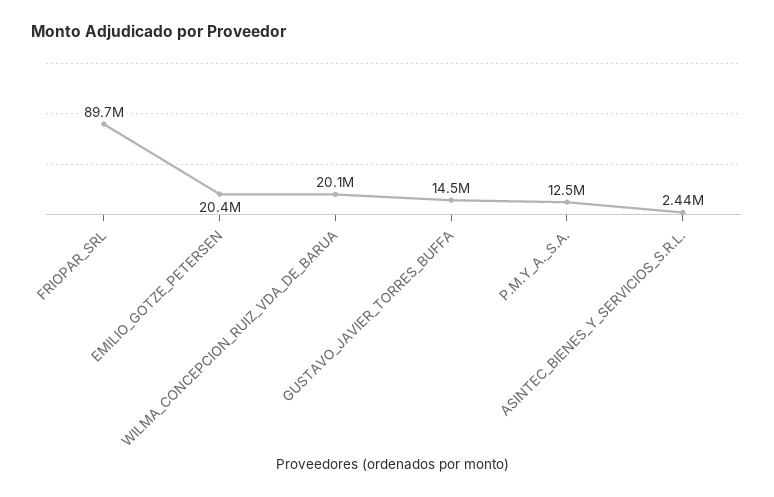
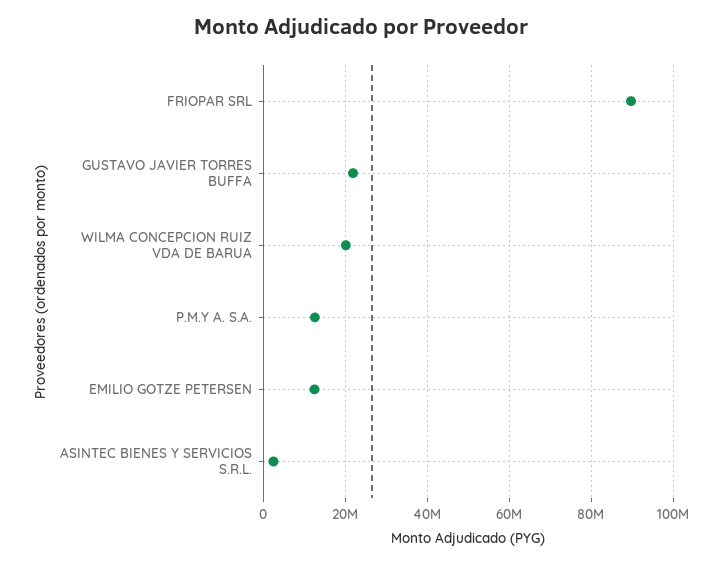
EMILIO_GOTZE_PETERSEN: 20400000 -> 12000000
GUSTAVO_JAVIER_TORRES_BUFFA: 14500000 -> 22000000

